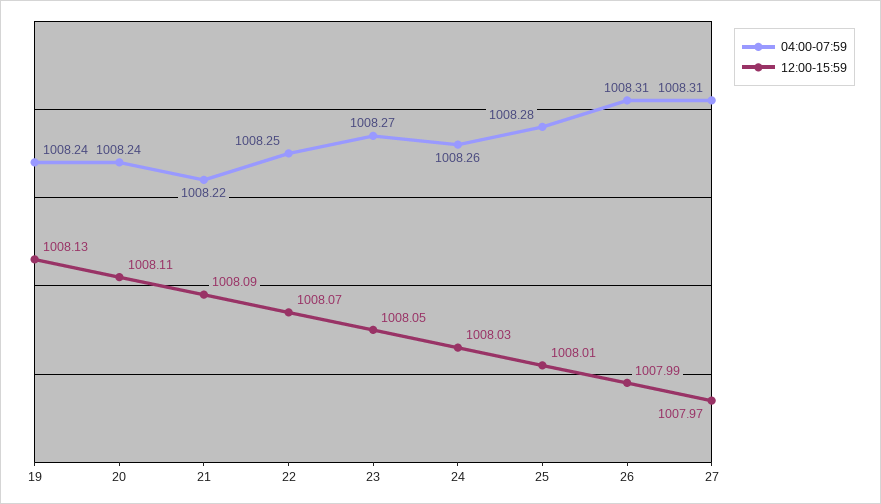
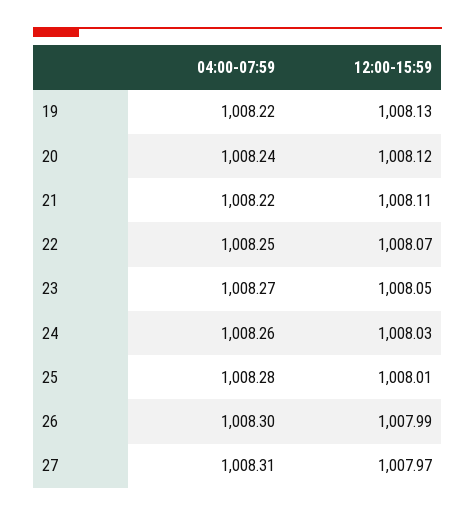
04:00-07:59, 19: 1008.24 -> 1008.22
12:00-15:59, 20: 1008.11 -> 1008.12
12:00-15:59, 21: 1008.09 -> 1008.11
04:00-07:59, 26: 1008.31 -> 1008.3

